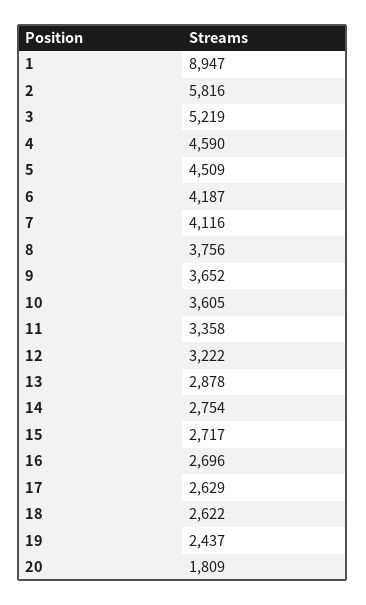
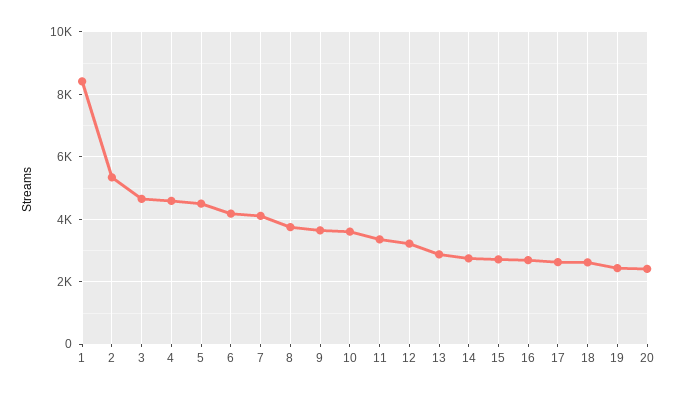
1: 8947 -> 8400
2: 5816 -> 5400
3: 5219 -> 4600
20: 1809 -> 2400

